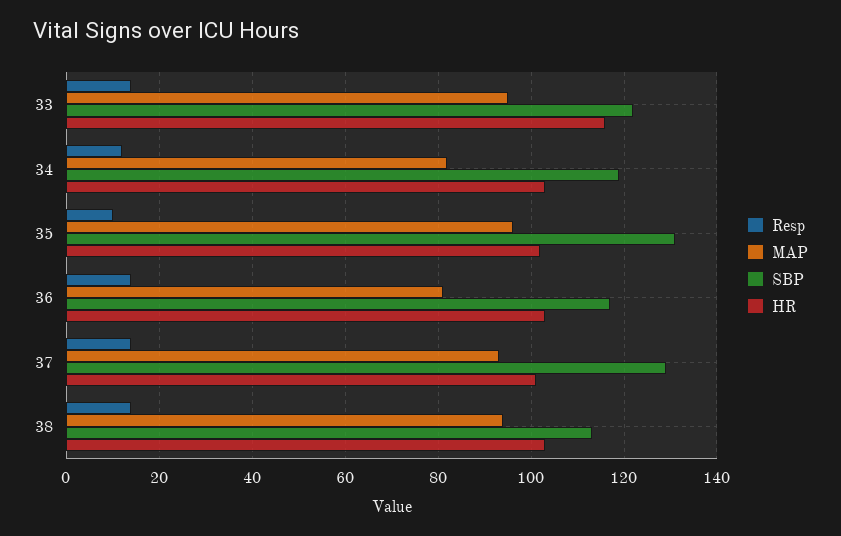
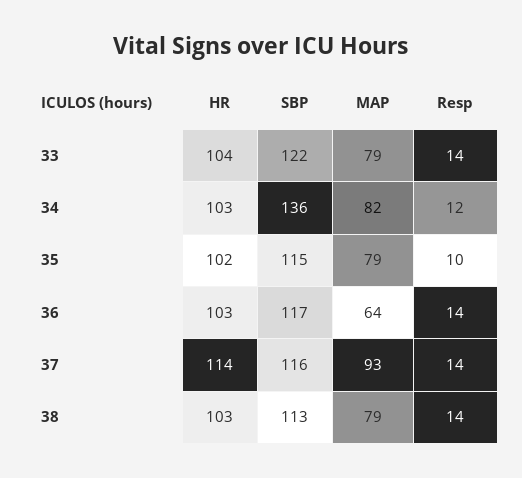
MAP, 33: 95 -> 79
HR, 33: 115 -> 104
SBP, 34: 120 -> 136
MAP, 35: 95 -> 79
SBP, 35: 130 -> 115
MAP, 36: 80 -> 64
SBP, 37: 130 -> 116
HR, 37: 100 -> 114
MAP, 38: 95 -> 79

